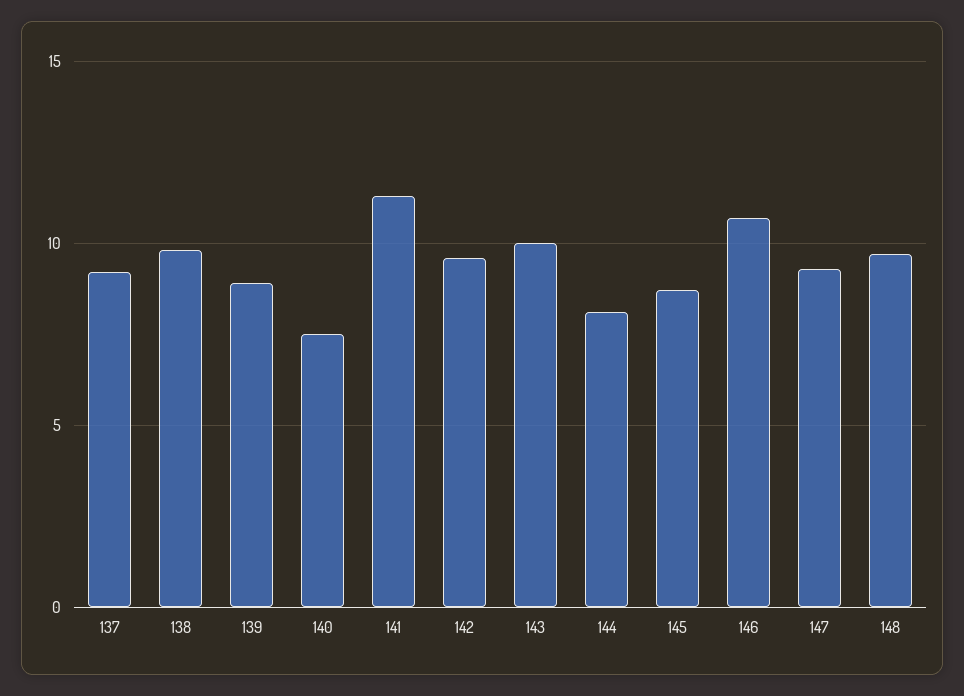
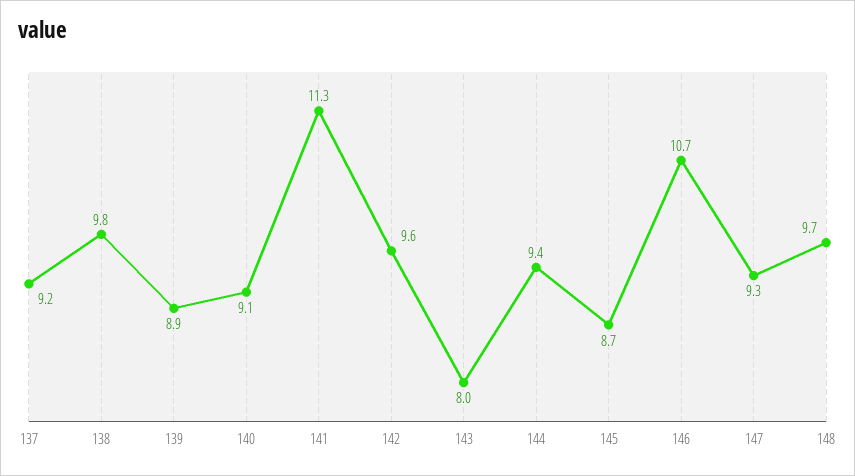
140: 7.5 -> 9.1
143: 10 -> 8
144: 8 -> 9.4

